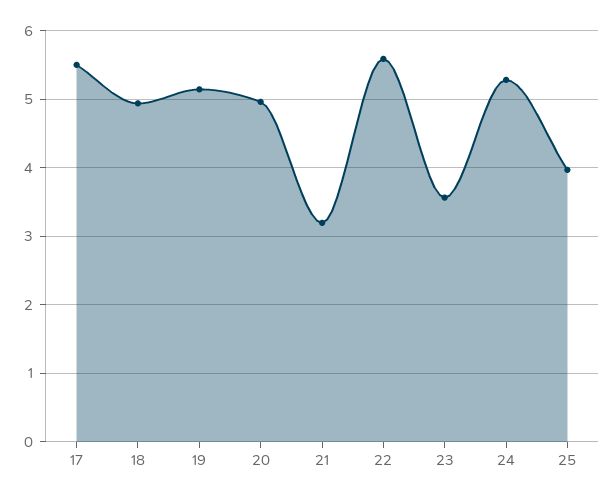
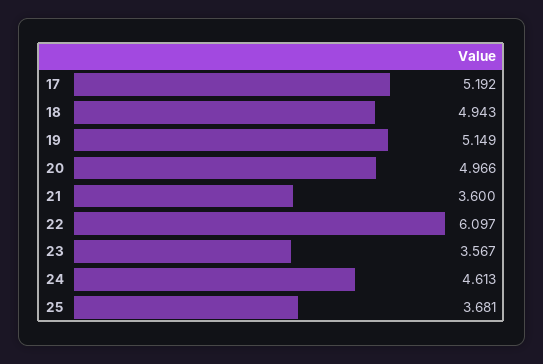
17: 5.5 -> 5.192
21: 3.2 -> 3.6
22: 5.6 -> 6.097
24: 5.3 -> 4.613
25: 4 -> 3.681

